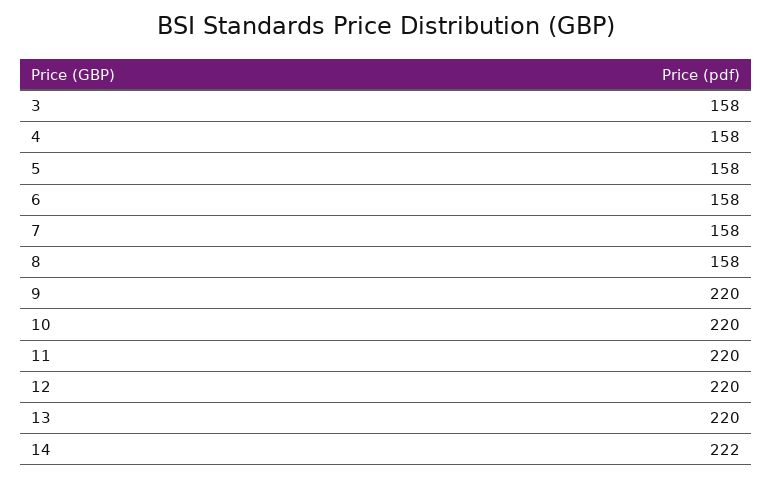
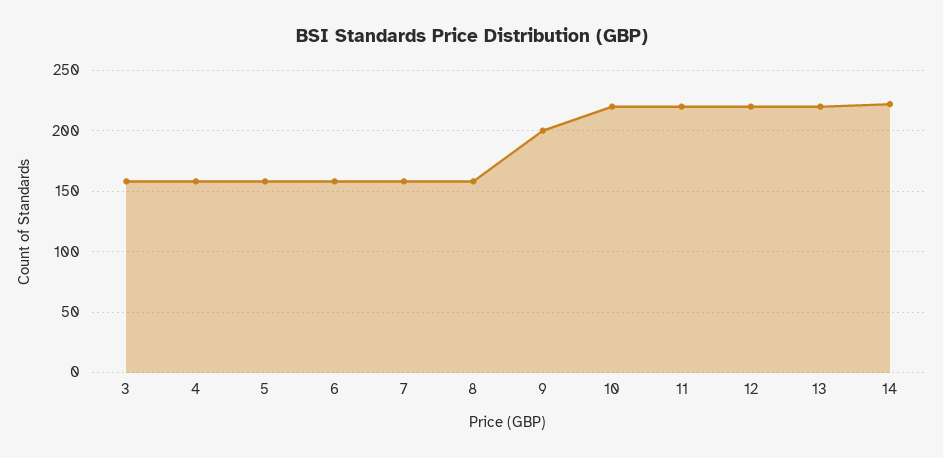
9: 220 -> 200

